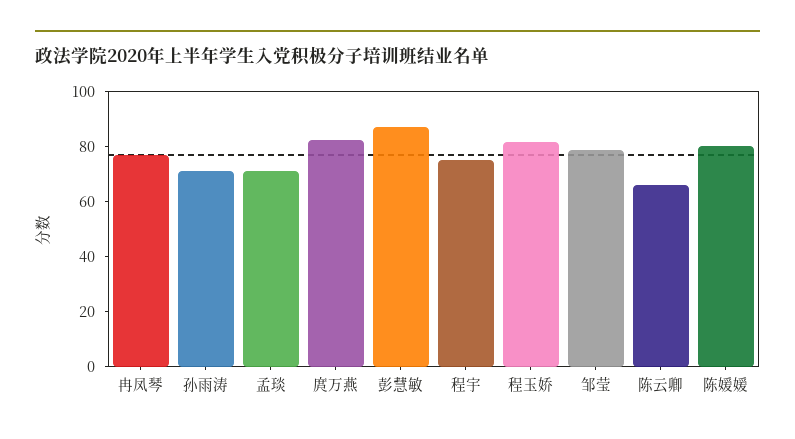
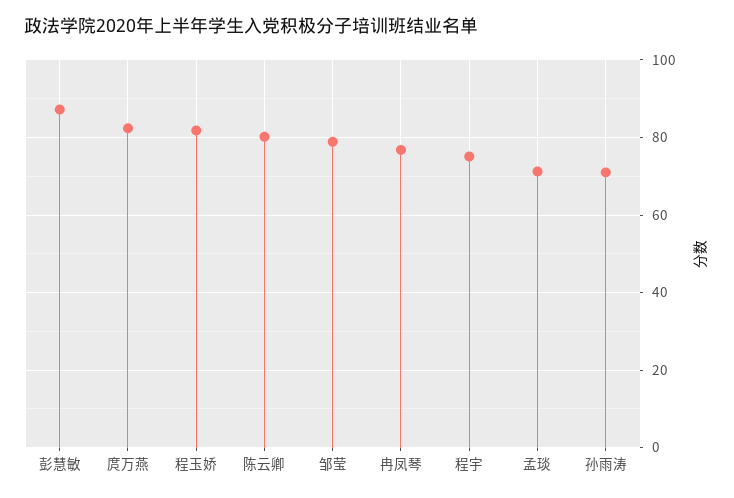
陈云卿: 65 -> 80
陈媛媛: 80 -> none

